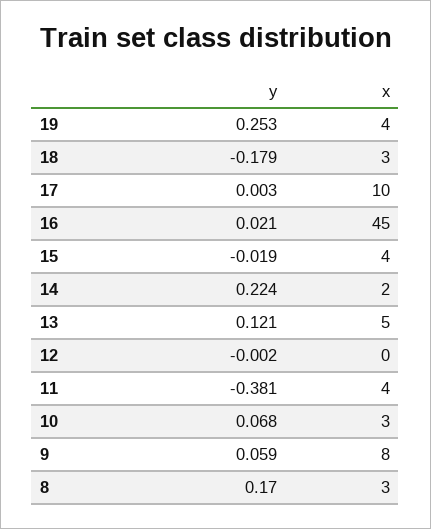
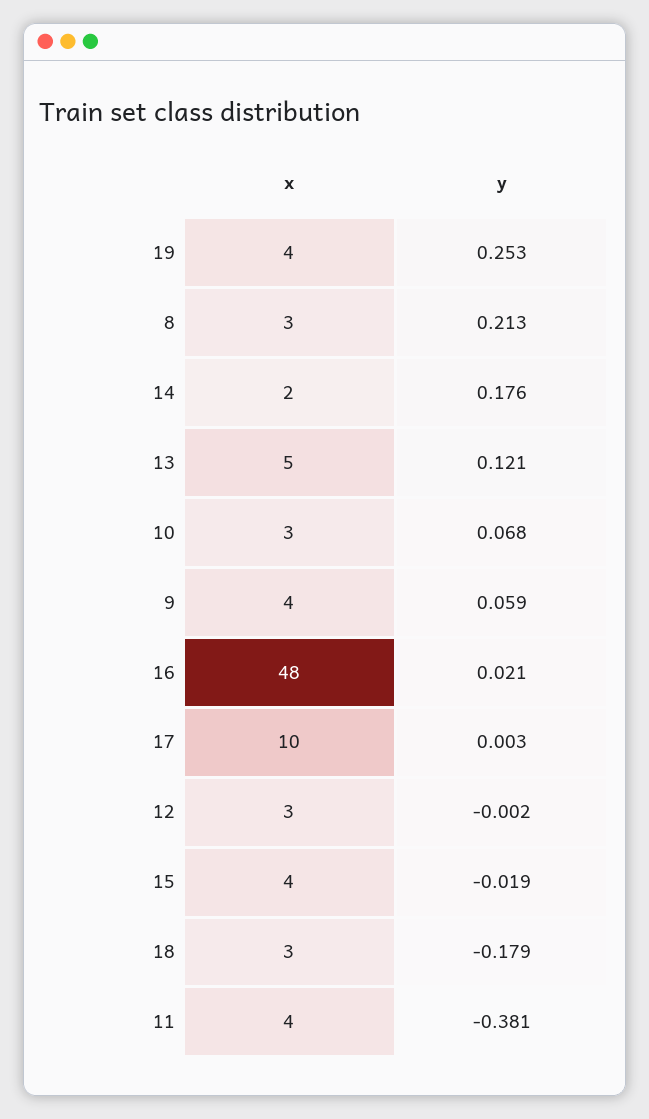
x, 16: 45 -> 48
y, 14: 0.224 -> 0.176
x, 12: 0 -> 3
x, 9: 8 -> 4
y, 8: 0.17 -> 0.213

